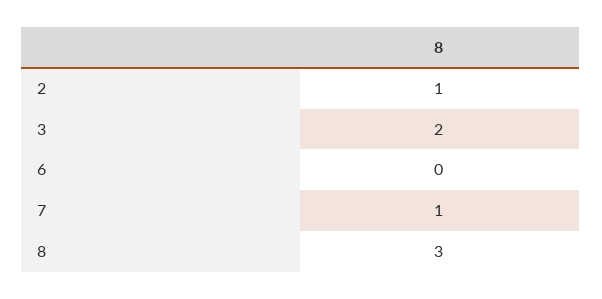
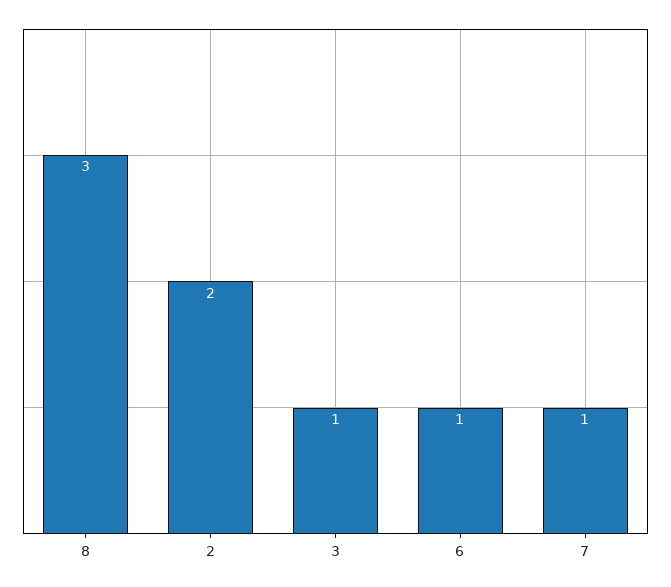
2: 1 -> 2
3: 2 -> 1
6: 0 -> 1

